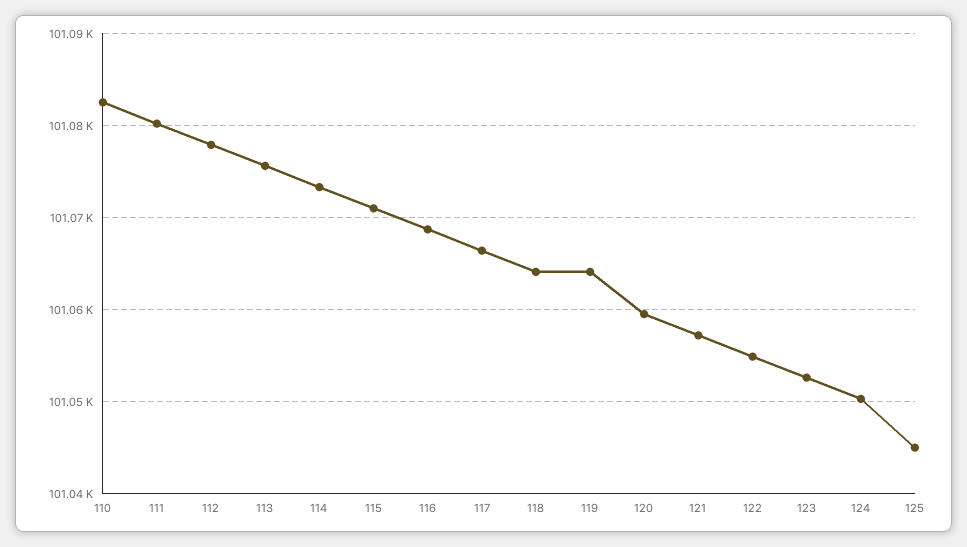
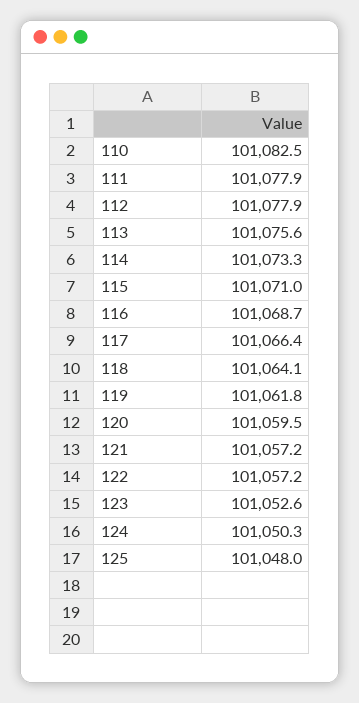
111: 101080 -> 101077.9
119: 101064 -> 101061.8
122: 101055 -> 101057.2
125: 101045 -> 101048

